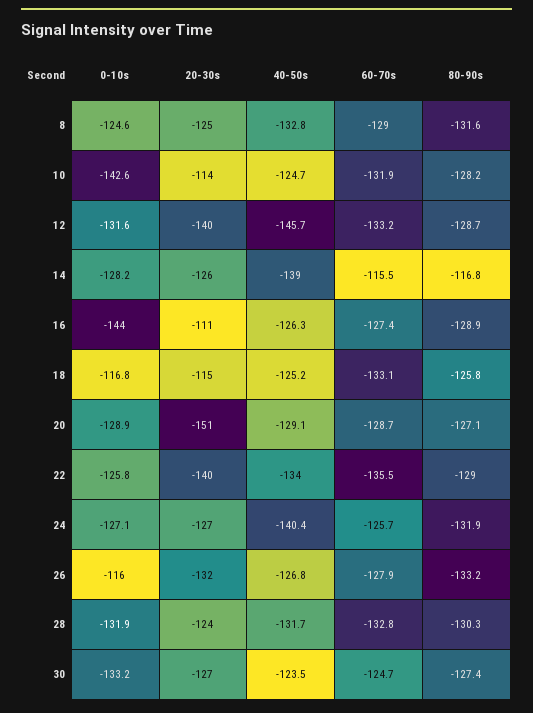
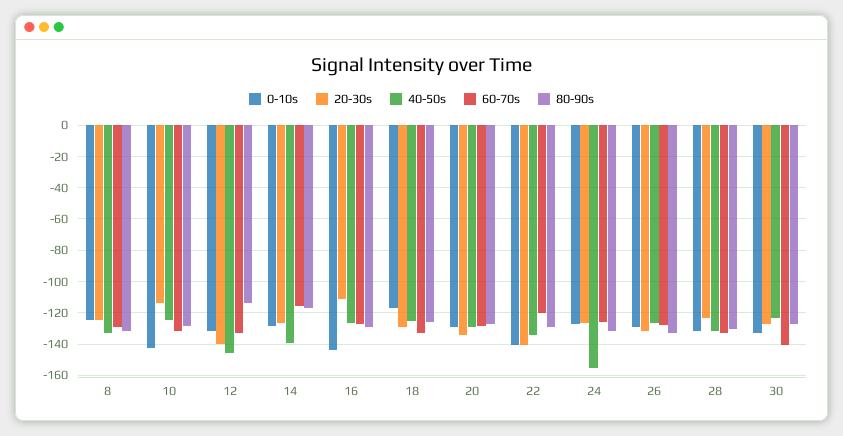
80-90s, 12: -128.7 -> -115
20-30s, 18: -115 -> -130
20-30s, 20: -151 -> -135
0-10s, 22: -125.8 -> -140
60-70s, 22: -135.5 -> -120
40-50s, 24: -140.4 -> -155
0-10s, 26: -116 -> -130
60-70s, 30: -124.7 -> -140

